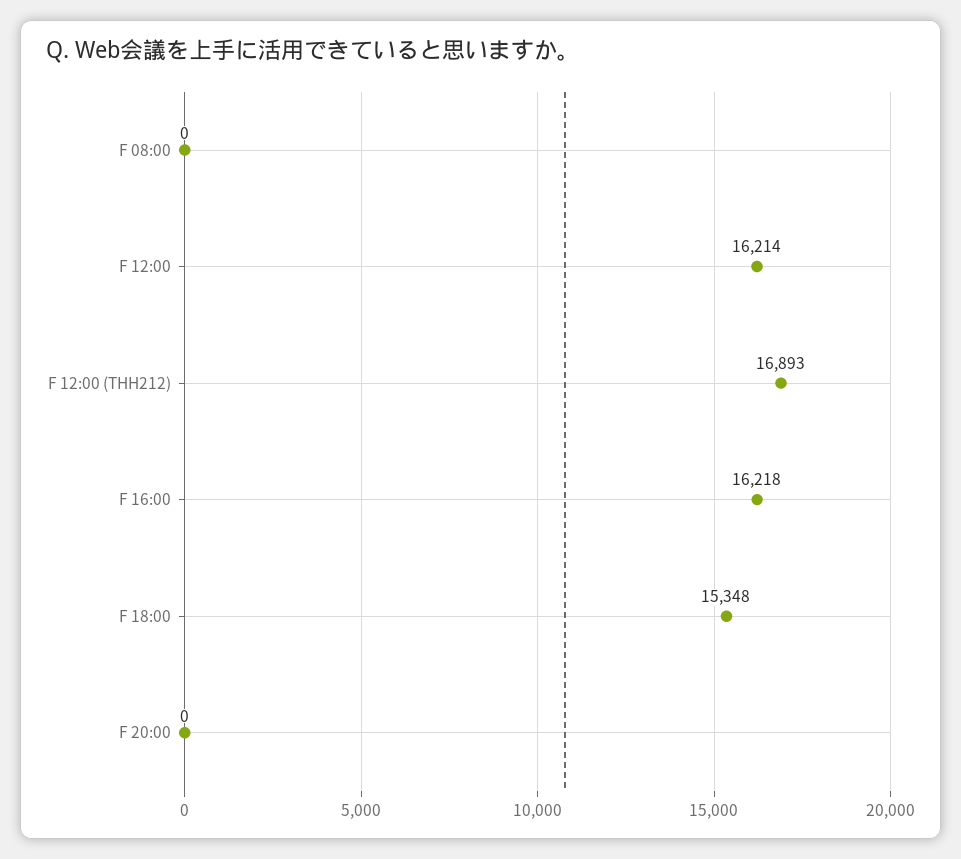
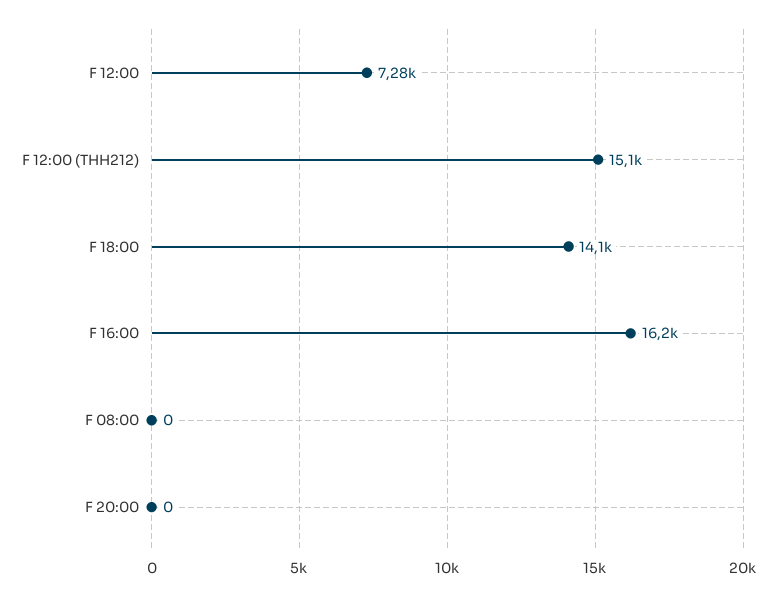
F 12:00: 16214 -> 7280
F 12:00 (THH212): 16893 -> 15100
F 18:00: 15348 -> 14100

